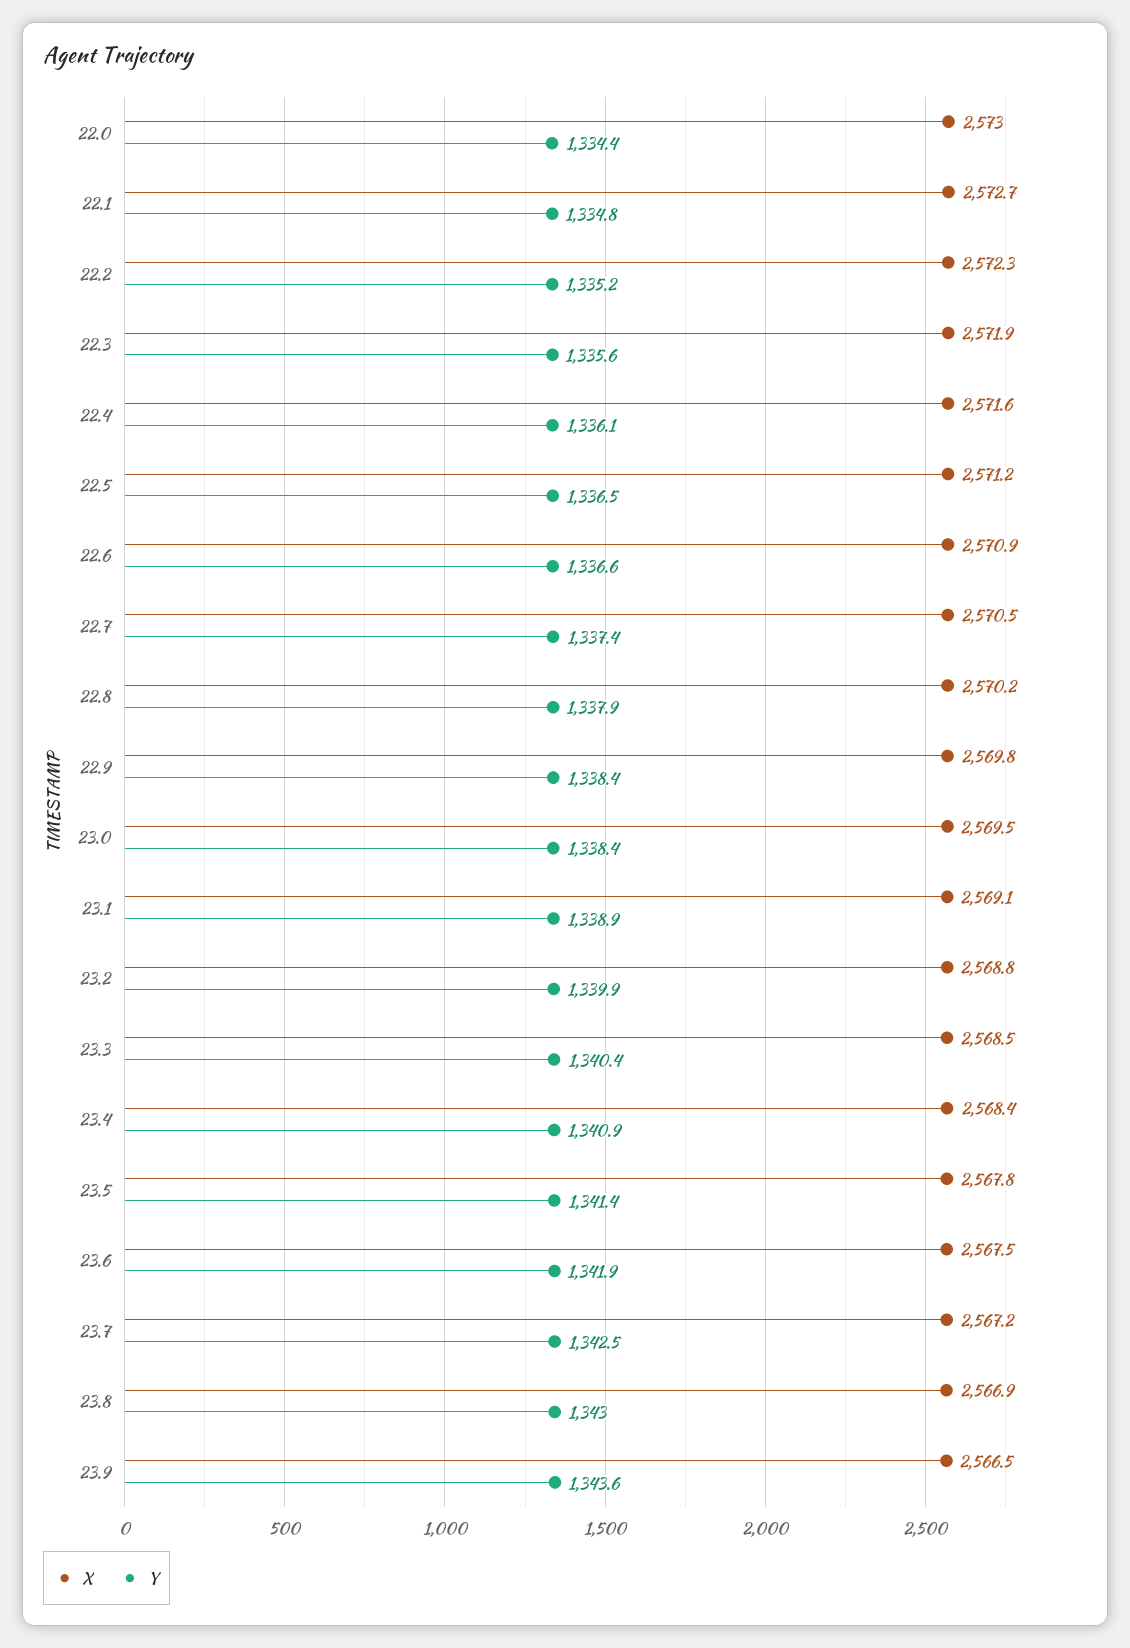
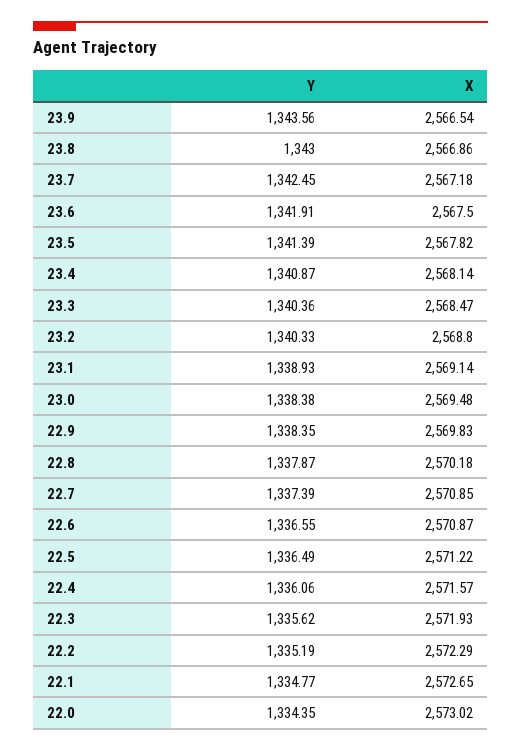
X, 22.7: 2570.5 -> 2570.85
Y, 23.2: 1339.9 -> 1340.33
X, 23.4: 2568.4 -> 2568.14

